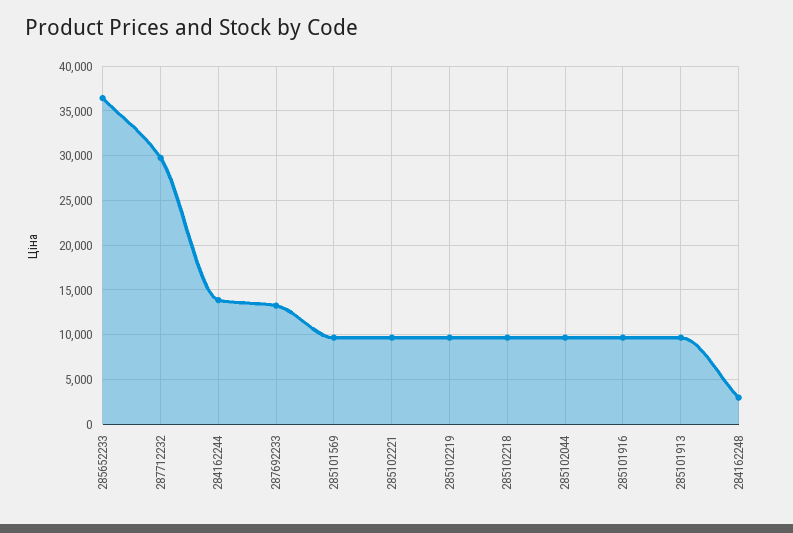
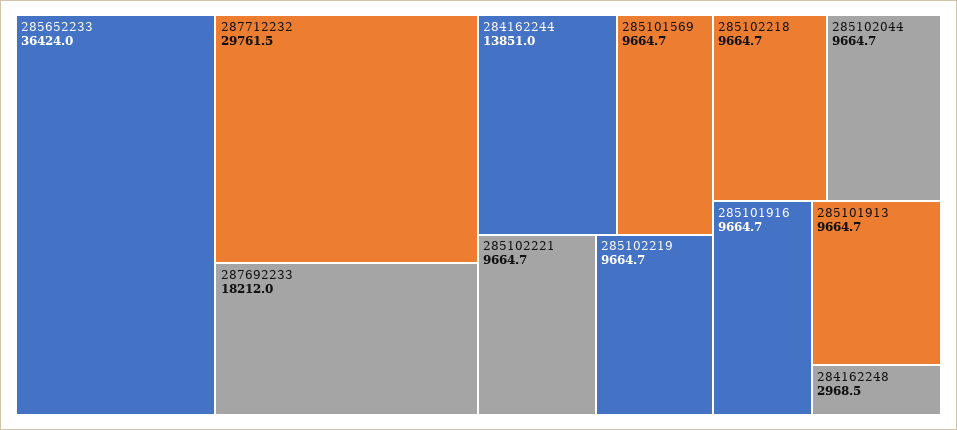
287692233: 13000 -> 18212

